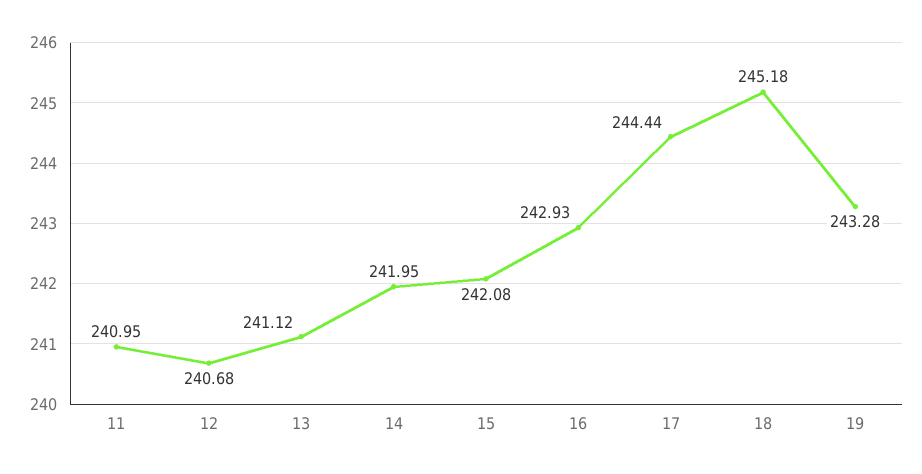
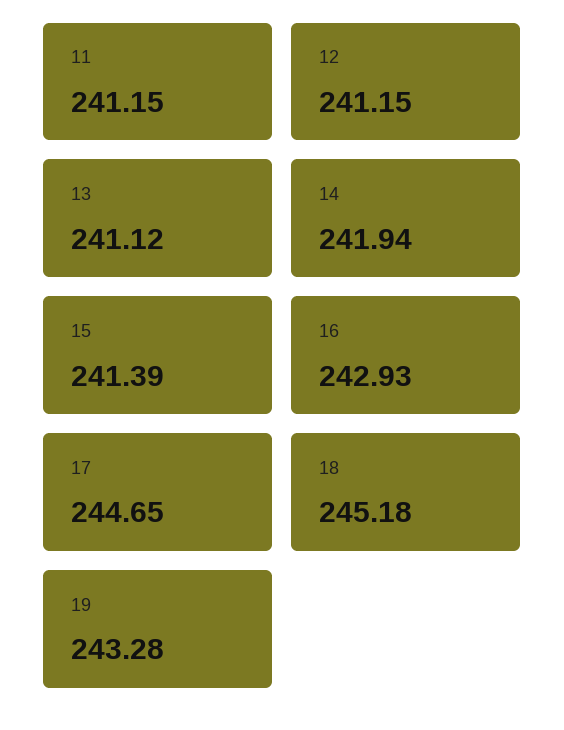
11: 240.95 -> 241.15
12: 240.68 -> 241.15
14: 241.95 -> 241.94
15: 242.08 -> 241.39
17: 244.44 -> 244.65

